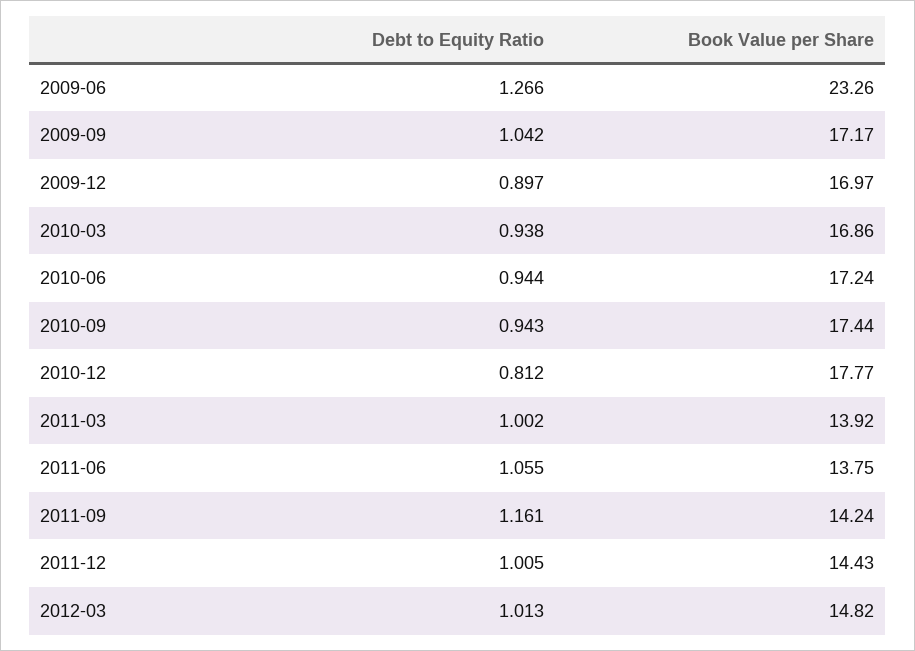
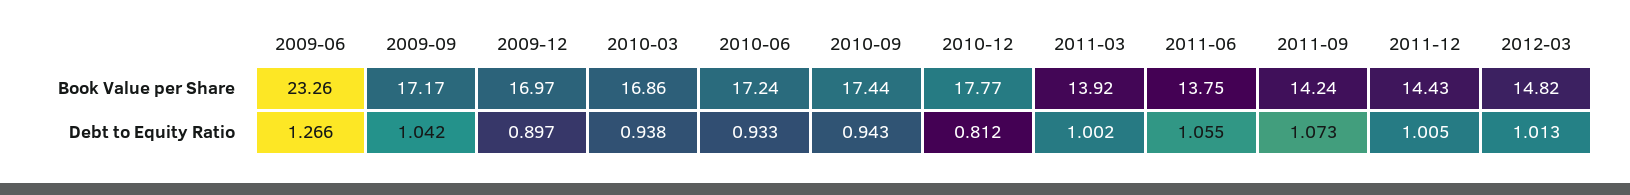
Debt to Equity Ratio, 2010-06: 0.944 -> 0.933
Debt to Equity Ratio, 2011-09: 1.161 -> 1.073

